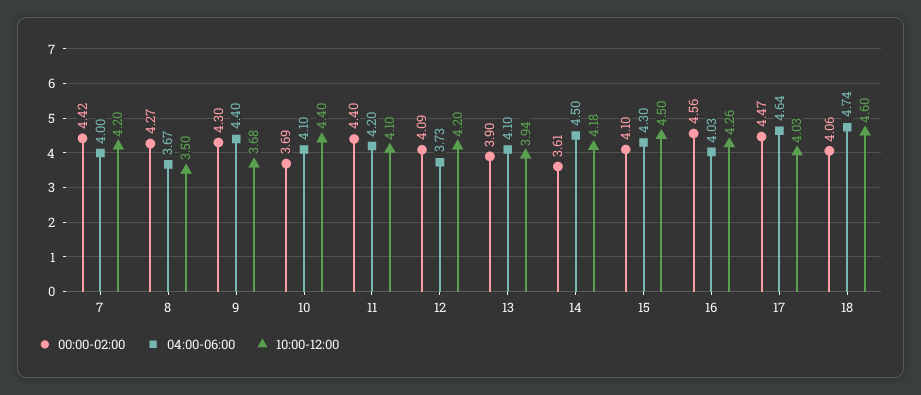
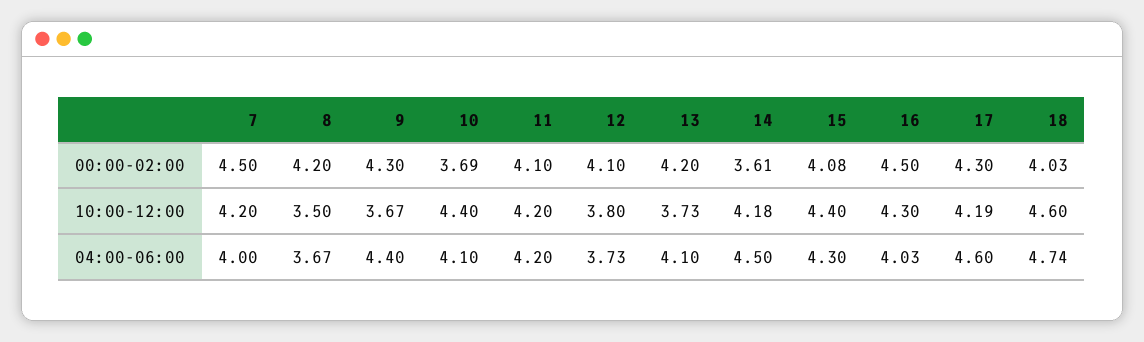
00:00-02:00, 7: 4.42 -> 4.5
00:00-02:00, 8: 4.27 -> 4.2
10:00-12:00, 9: 3.68 -> 3.67
00:00-02:00, 11: 4.4 -> 4.1
10:00-12:00, 11: 4.1 -> 4.2
00:00-02:00, 12: 4.09 -> 4.1
10:00-12:00, 12: 4.2 -> 3.8
00:00-02:00, 13: 3.9 -> 4.2
10:00-12:00, 13: 3.94 -> 3.73
00:00-02:00, 15: 4.1 -> 4.08
10:00-12:00, 15: 4.5 -> 4.4
00:00-02:00, 16: 4.56 -> 4.5
10:00-12:00, 16: 4.26 -> 4.3
00:00-02:00, 17: 4.47 -> 4.3
04:00-06:00, 17: 4.64 -> 4.6
10:00-12:00, 17: 4.03 -> 4.19
00:00-02:00, 18: 4.06 -> 4.03

